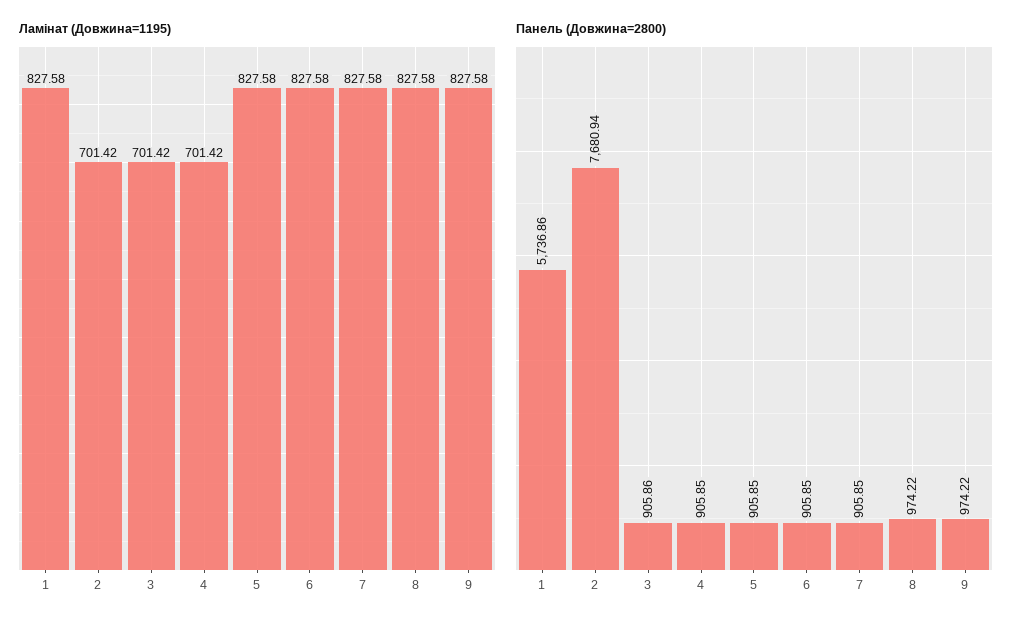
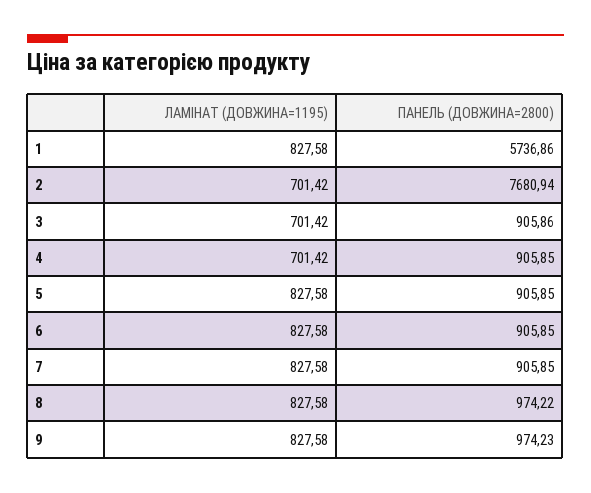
Панель (Довжина=2800), 9: 974.22 -> 974.23

